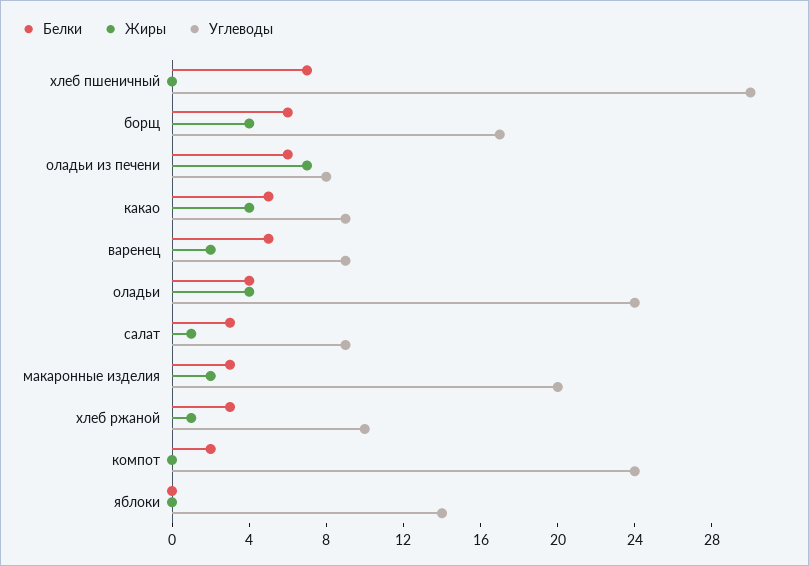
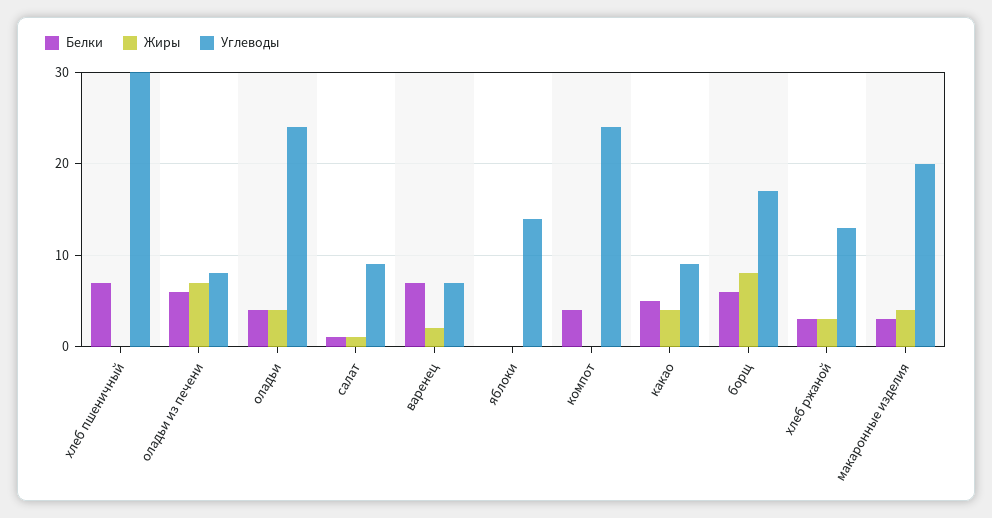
Жиры, борщ: 4 -> 8
Белки, варенец: 5 -> 7
Углеводы, варенец: 9 -> 7
Белки, салат: 3 -> 1
Жиры, макаронные изделия: 2 -> 4
Жиры, хлеб ржаной: 1 -> 3
Углеводы, хлеб ржаной: 10 -> 13
Белки, компот: 2 -> 4

